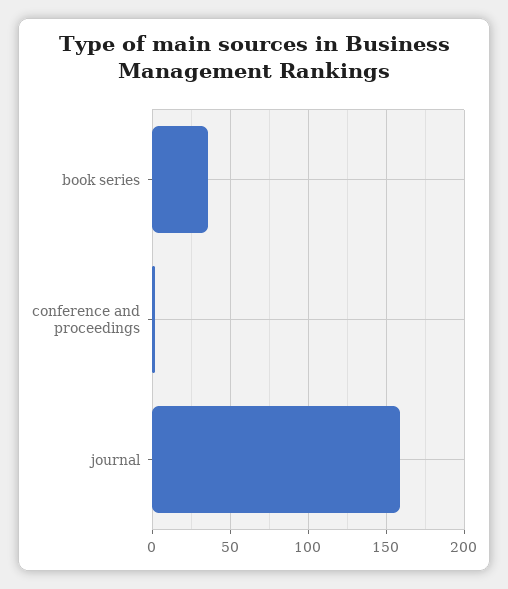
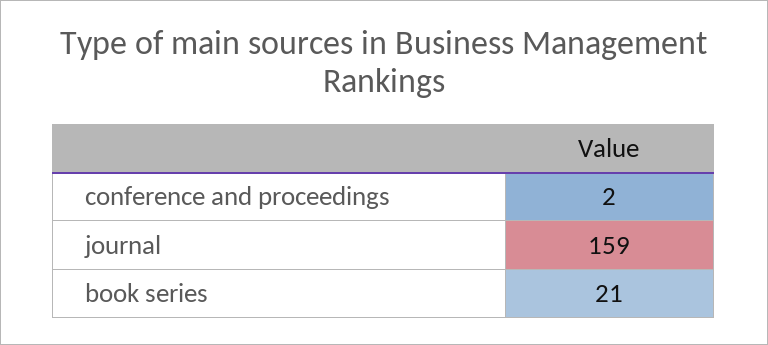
book series: 35 -> 21

